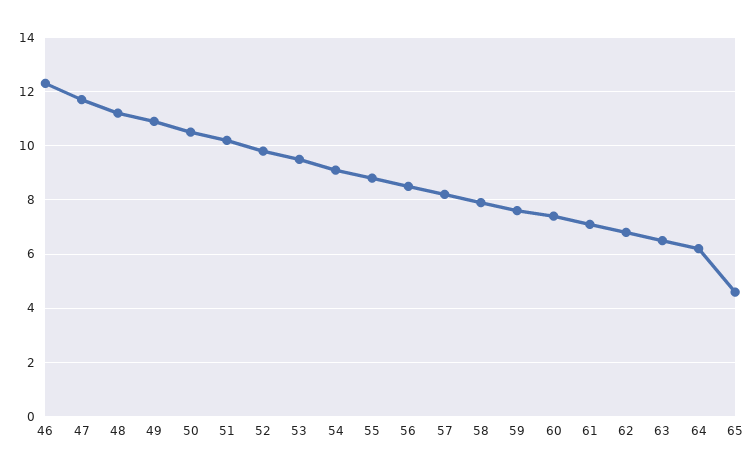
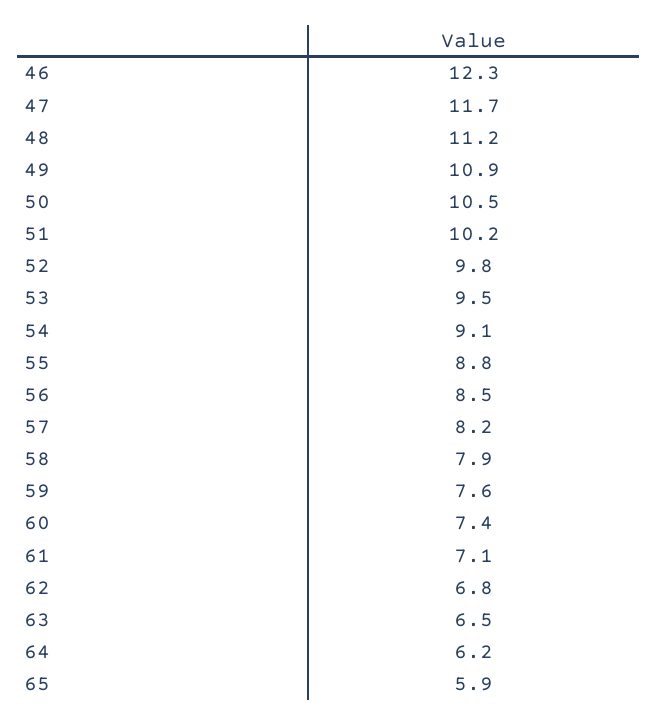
65: 4.5 -> 5.9

